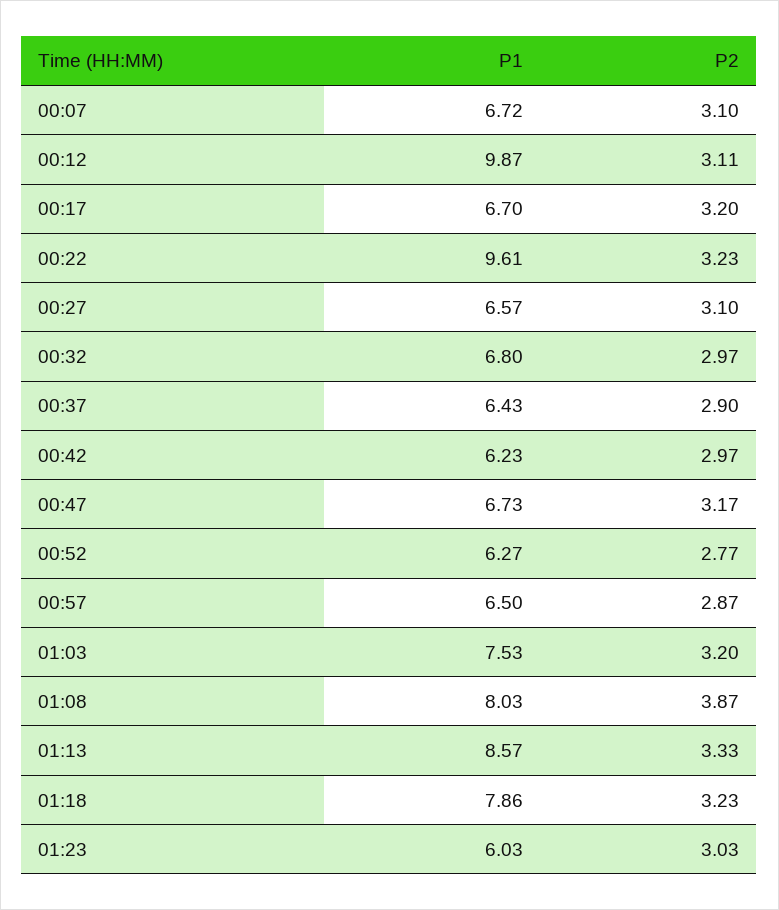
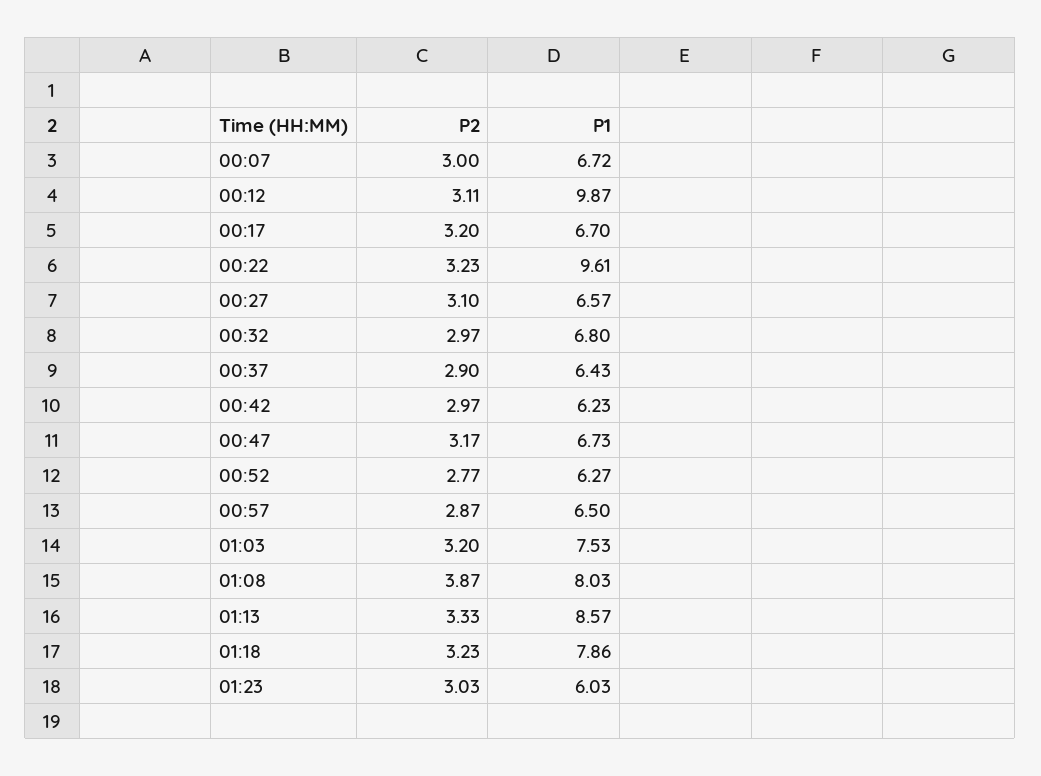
P2, 00:07: 3.1 -> 3

